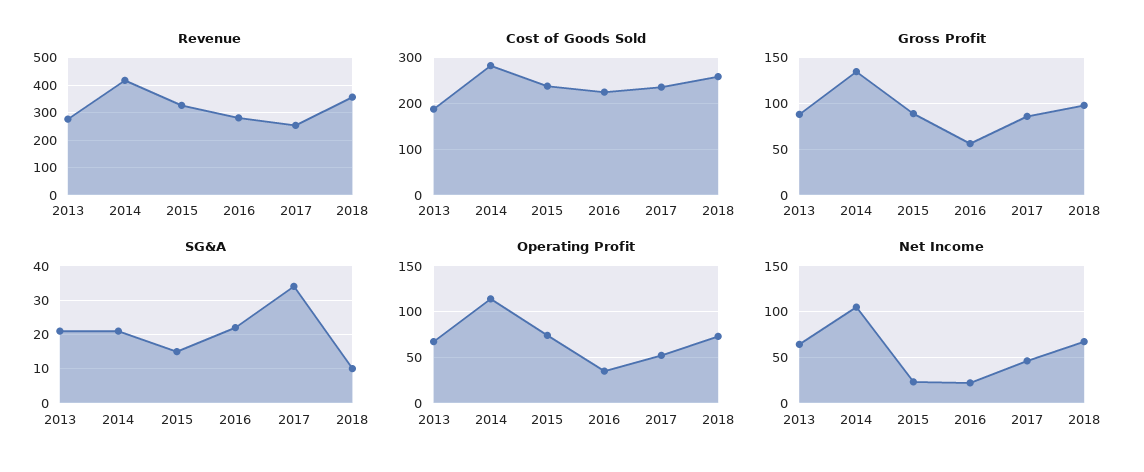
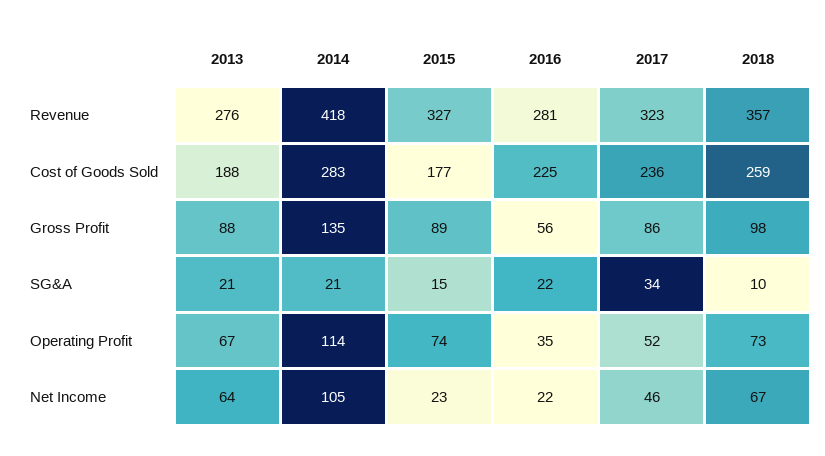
Revenue, 2017: 250 -> 323
Cost of Goods Sold, 2015: 240 -> 177

